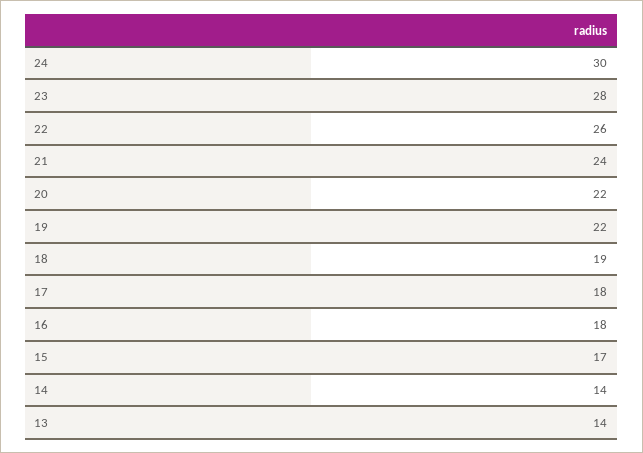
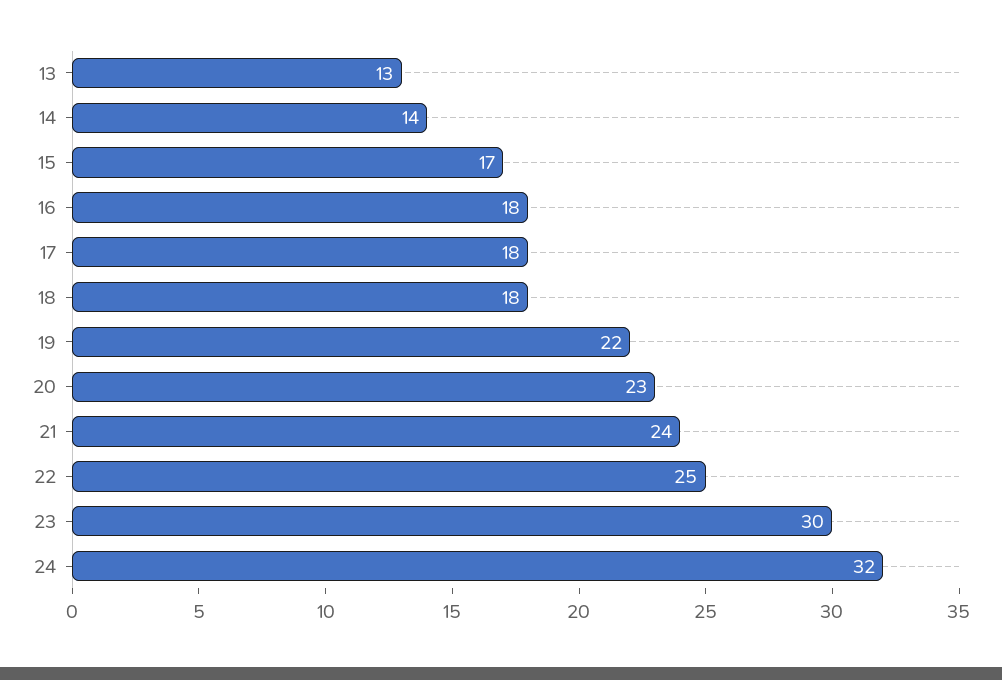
24: 30 -> 32
23: 28 -> 30
22: 26 -> 25
20: 22 -> 23
18: 19 -> 18
13: 14 -> 13

